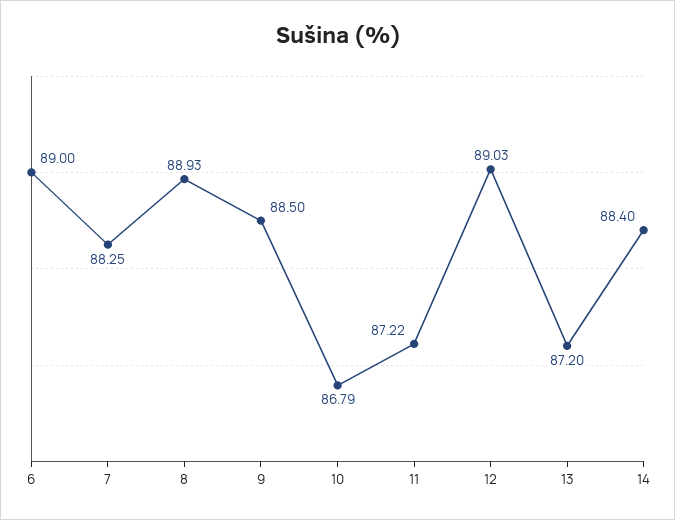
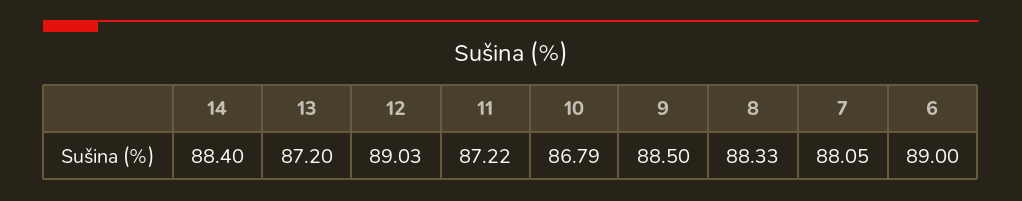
7: 88.25 -> 88.05
8: 88.93 -> 88.33

